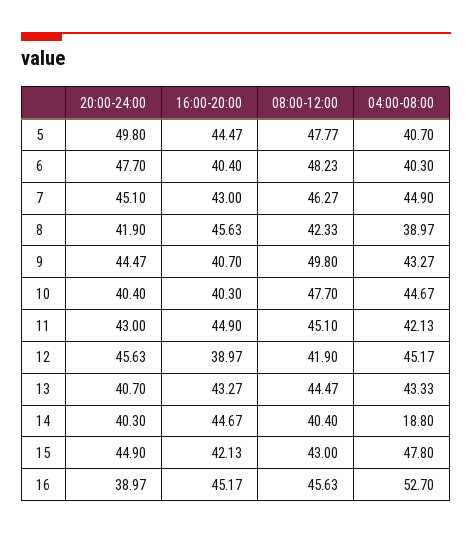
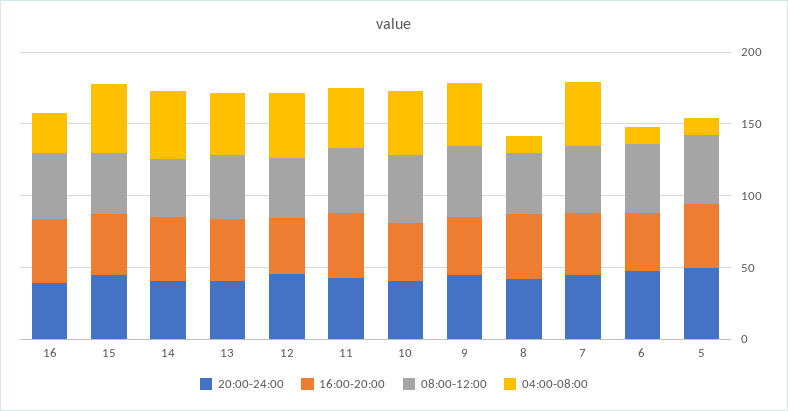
04:00-08:00, 5: 40.7 -> 10
04:00-08:00, 6: 40.3 -> 10
04:00-08:00, 8: 38.97 -> 10
04:00-08:00, 14: 18.8 -> 50
04:00-08:00, 16: 52.7 -> 30

